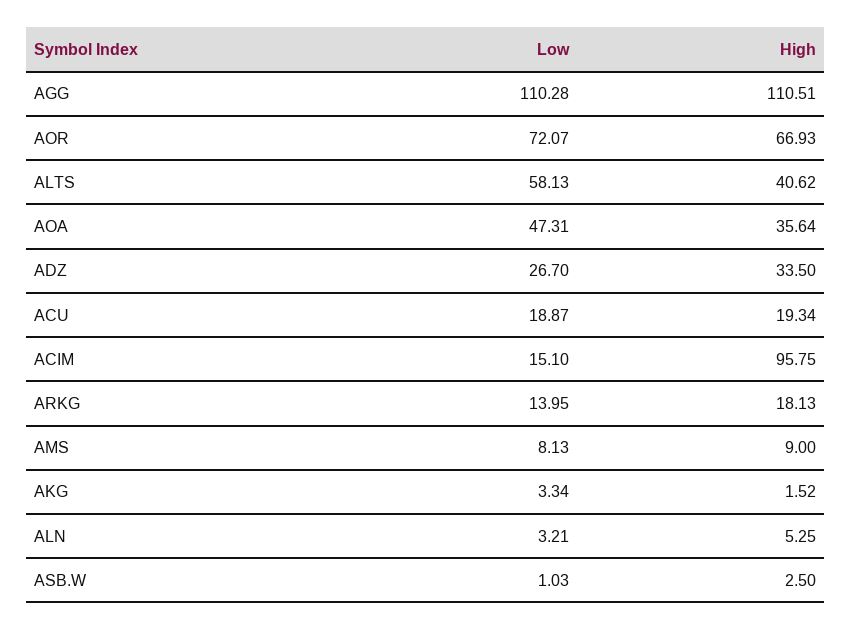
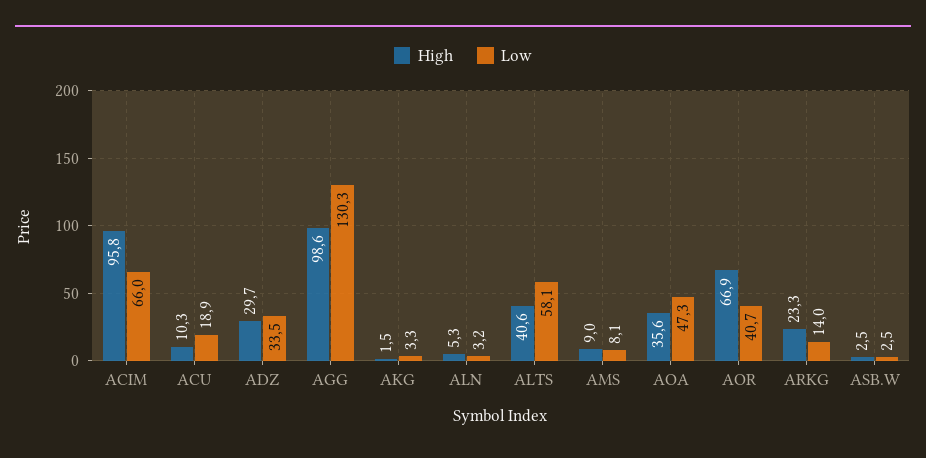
Low, AGG: 110.28 -> 130.3
High, AGG: 110.51 -> 98.6
Low, AOR: 72.07 -> 40.7
Low, ADZ: 26.7 -> 33.5
High, ADZ: 33.5 -> 29.7
High, ACU: 19.34 -> 10.3
Low, ACIM: 15.1 -> 66
High, ARKG: 18.13 -> 23.3
Low, ASB.W: 1.03 -> 2.5

